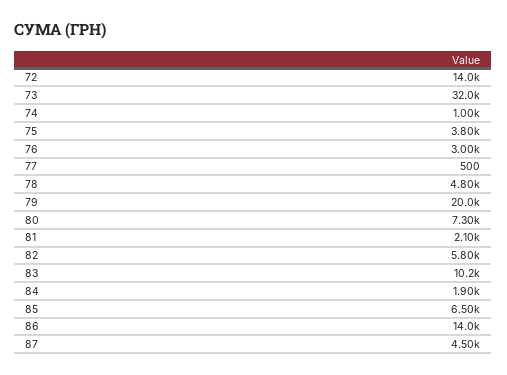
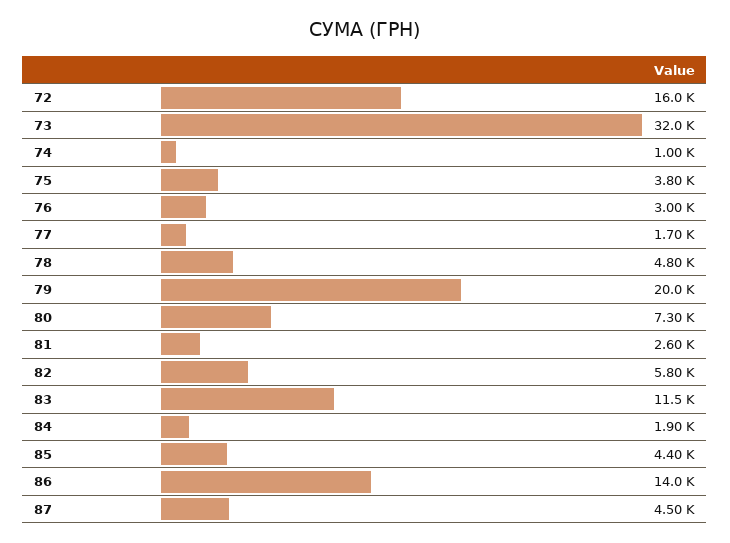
72: 14000 -> 16000
77: 500 -> 1700
81: 2100 -> 2600
83: 10200 -> 11500
85: 6500 -> 4400

